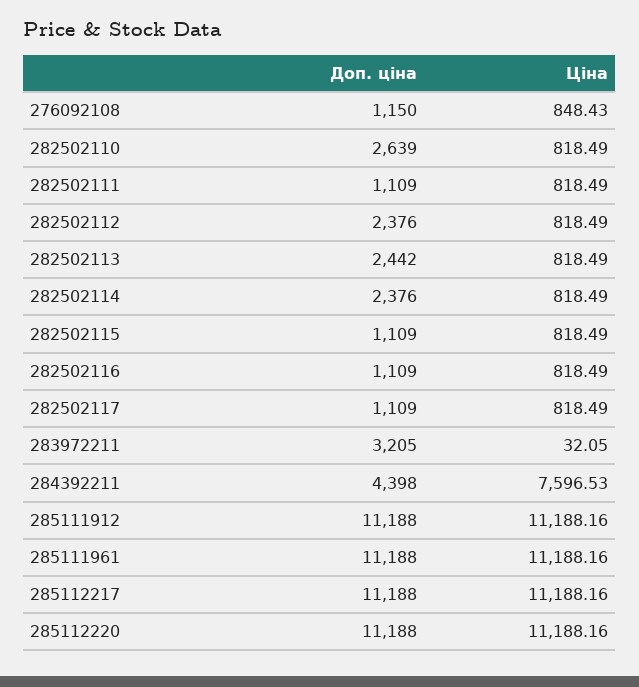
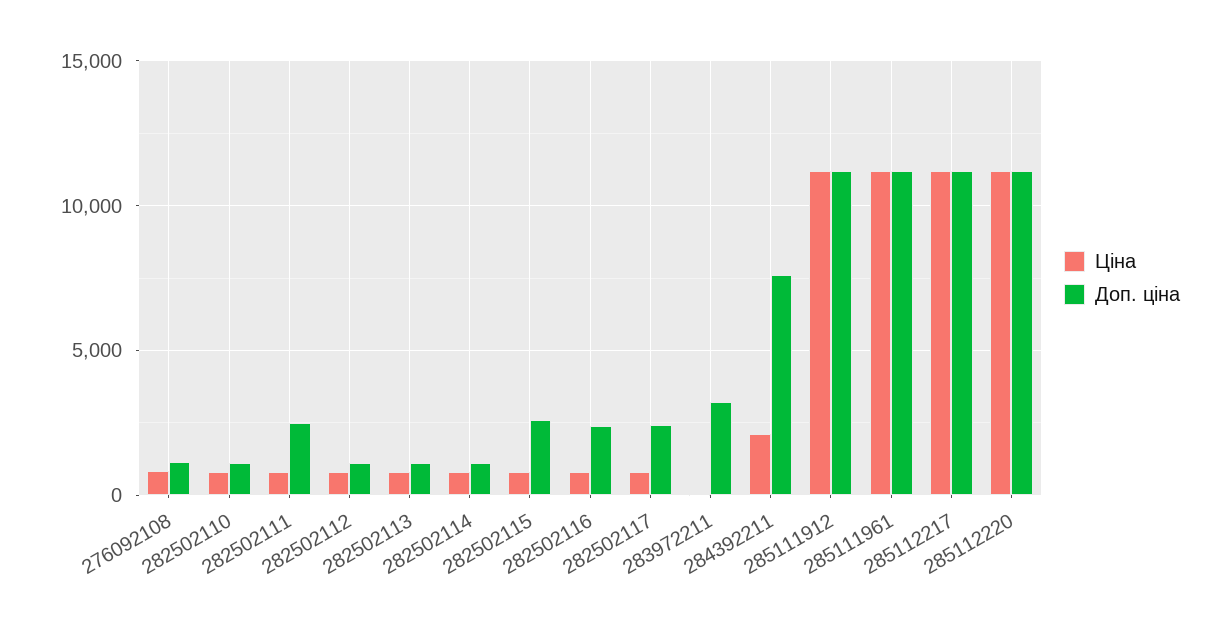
Доп. ціна, 282502110: 2639 -> 1000
Доп. ціна, 282502111: 1109 -> 2500
Доп. ціна, 282502112: 2376 -> 1000
Доп. ціна, 282502113: 2442 -> 1000
Доп. ціна, 282502114: 2376 -> 1000
Доп. ціна, 282502115: 1109 -> 2500
Доп. ціна, 282502116: 1109 -> 2500
Доп. ціна, 282502117: 1109 -> 2500
Доп. ціна, 284392211: 4398 -> 7500
Ціна, 284392211: 7596.53 -> 2000

